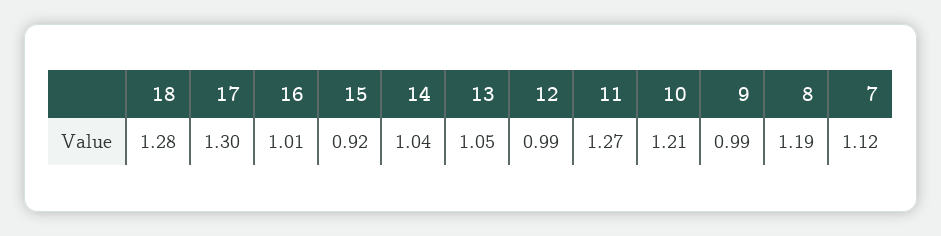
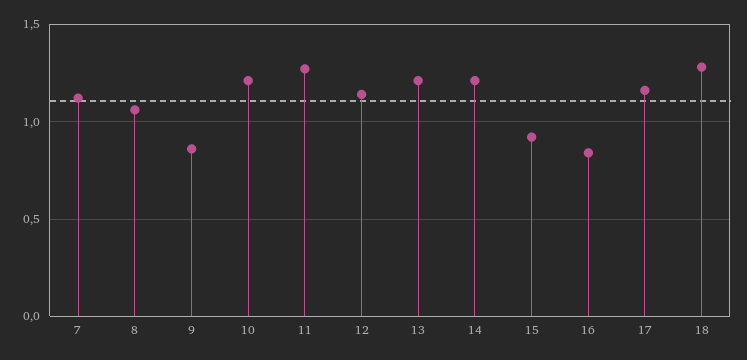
17: 1.3 -> 1.15
16: 1.01 -> 0.85
14: 1.04 -> 1.2
13: 1.05 -> 1.2
12: 0.99 -> 1.15
9: 0.99 -> 0.85
8: 1.19 -> 1.05

